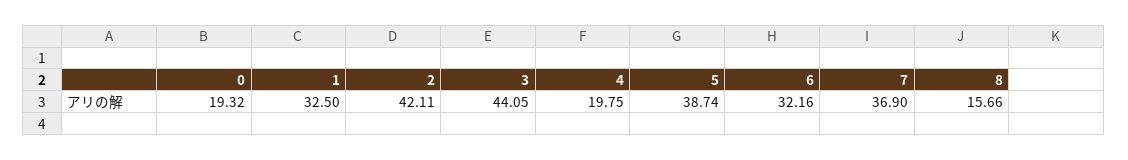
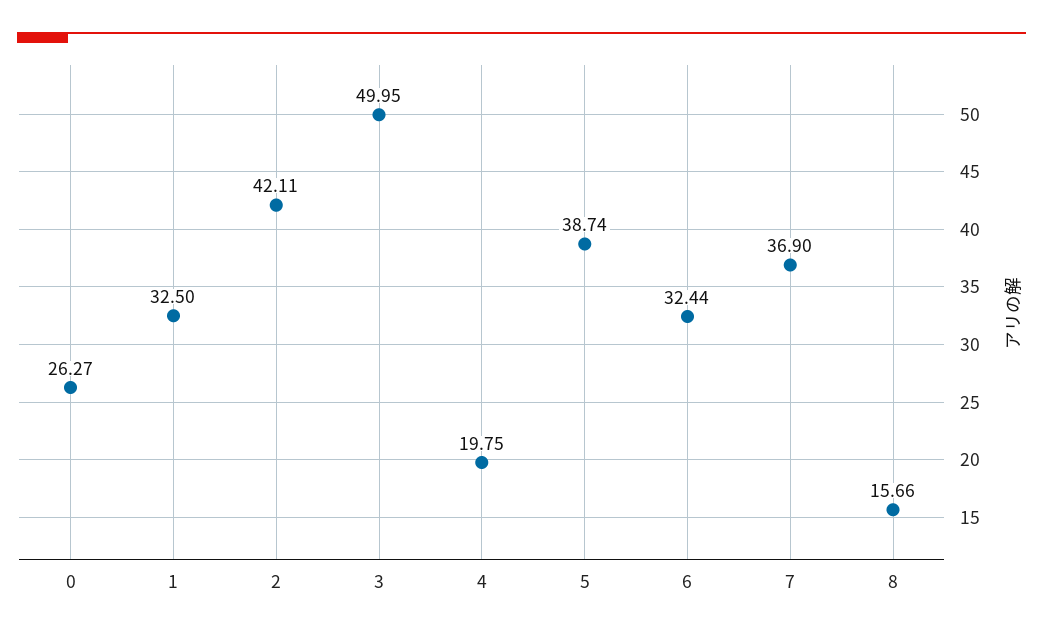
0: 19.32 -> 26.27
3: 44.05 -> 49.95
6: 32.16 -> 32.44

